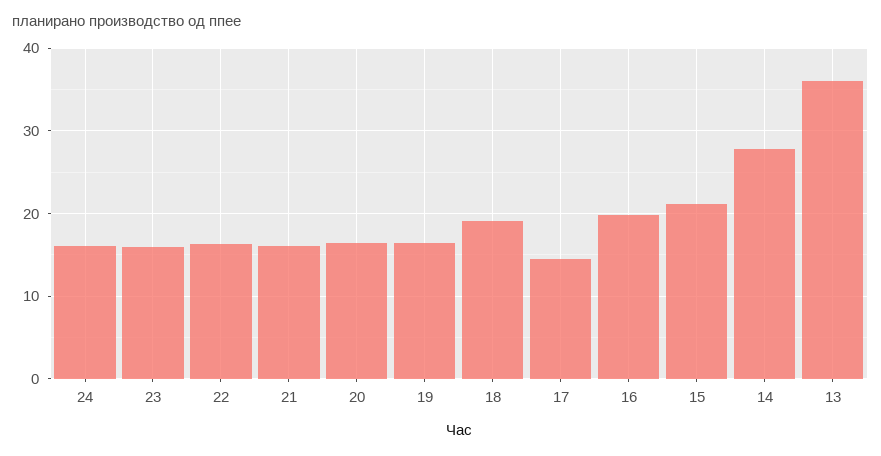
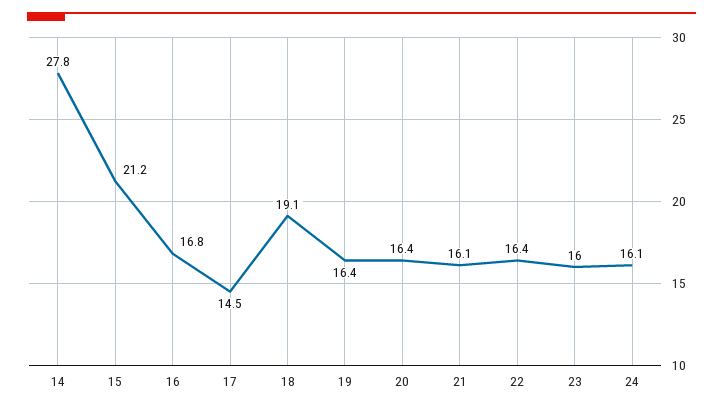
16: 20 -> 16.8
13: 36 -> none

